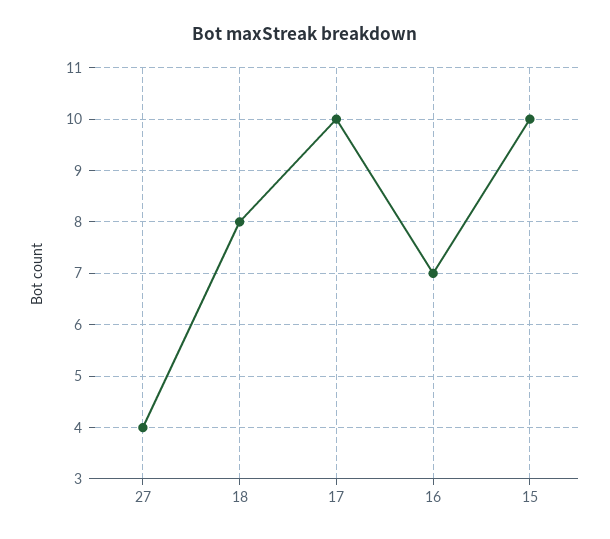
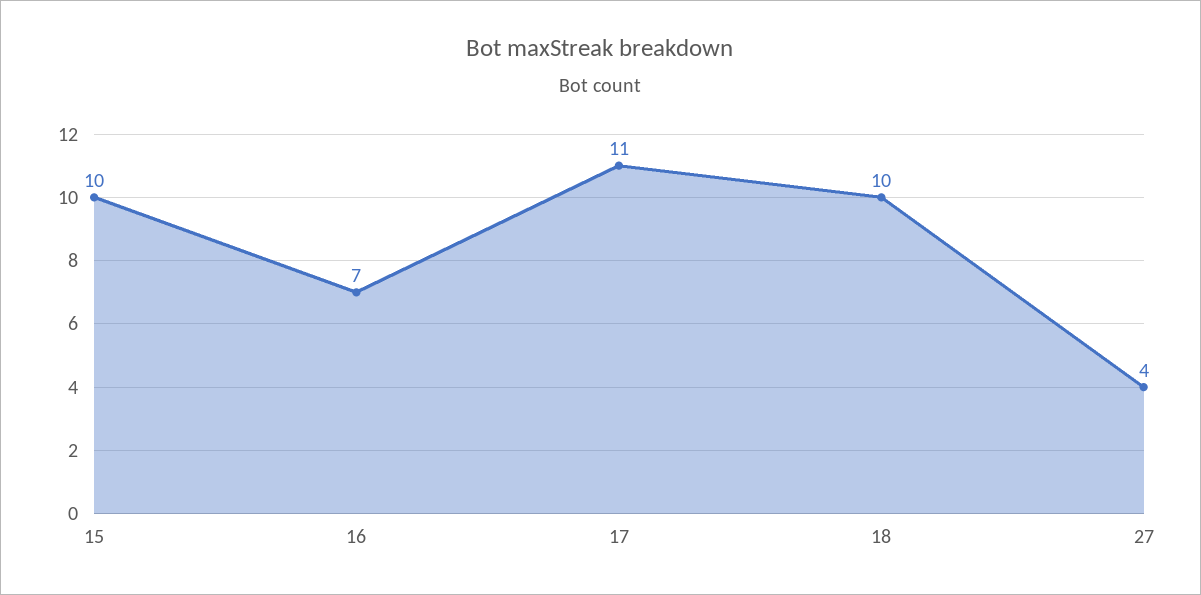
18: 8 -> 10
17: 10 -> 11

